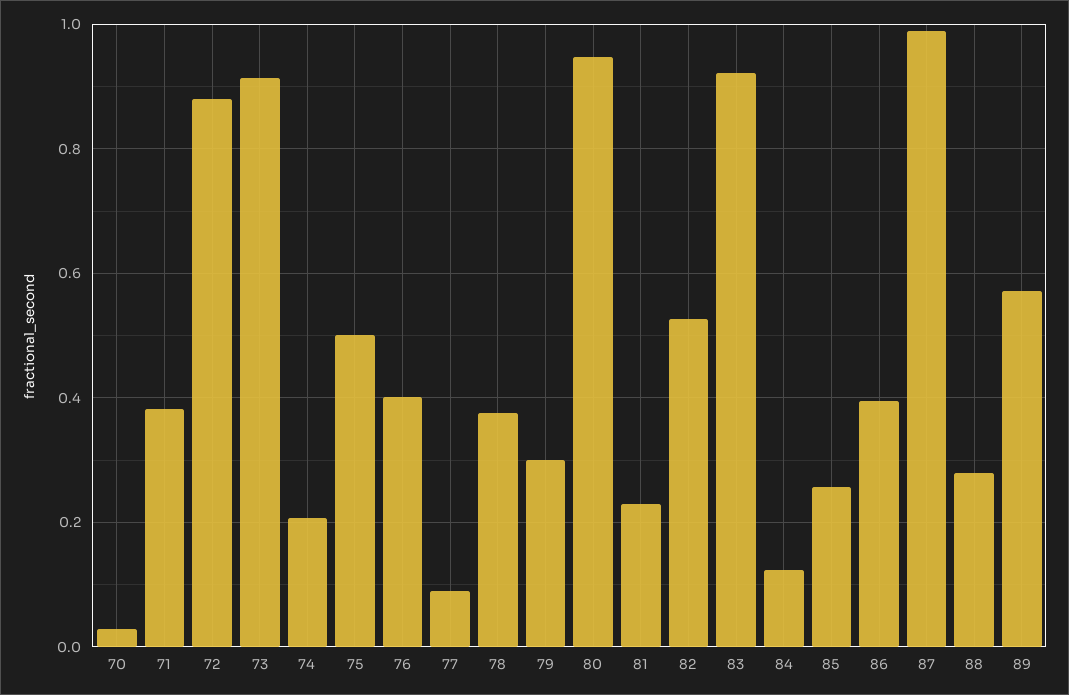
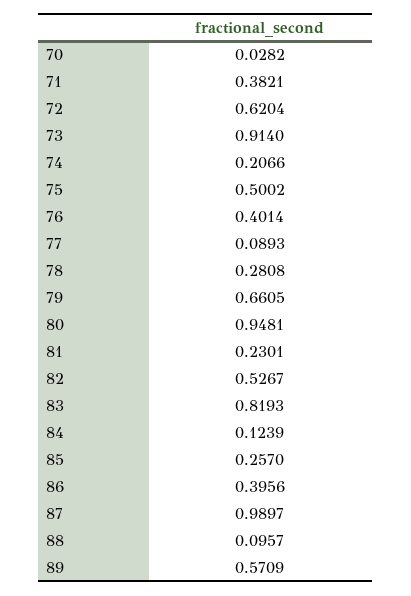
72: 0.88 -> 0.6204
78: 0.38 -> 0.2808
79: 0.3 -> 0.6605
83: 0.92 -> 0.8193
88: 0.28 -> 0.0957

